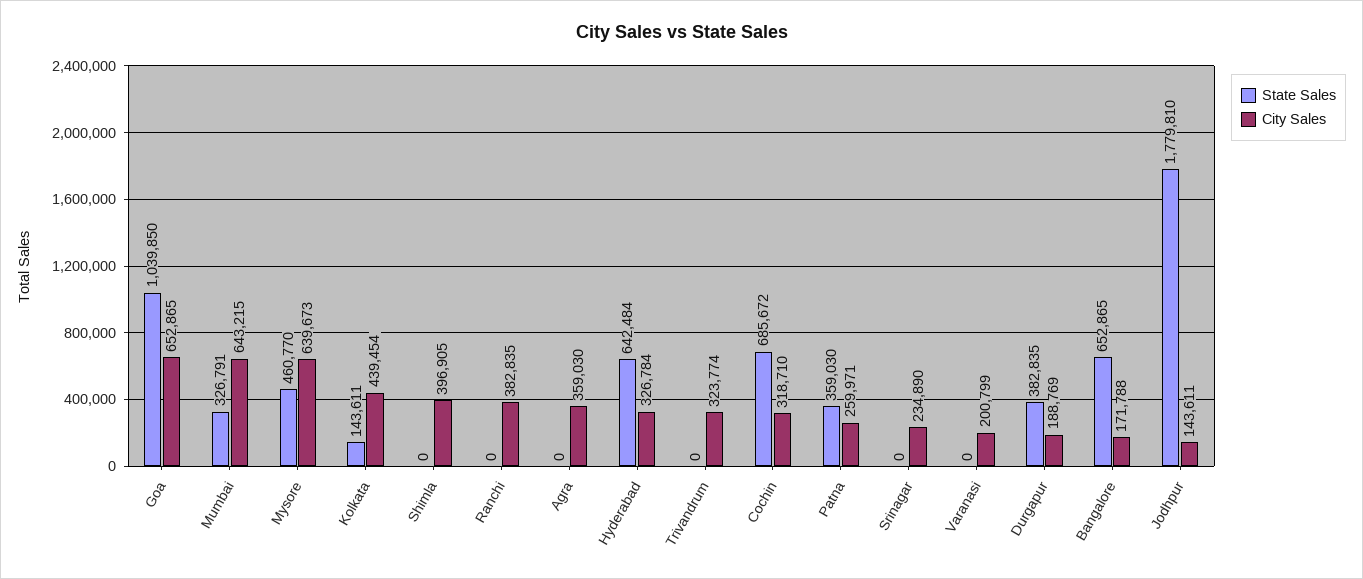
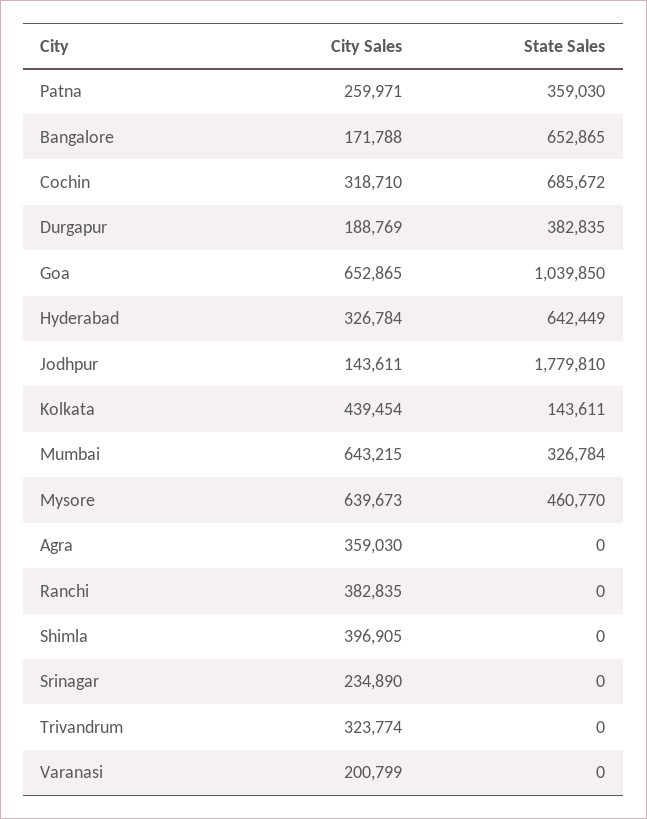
State Sales, Mumbai: 326791 -> 326784
State Sales, Hyderabad: 642484 -> 642449

